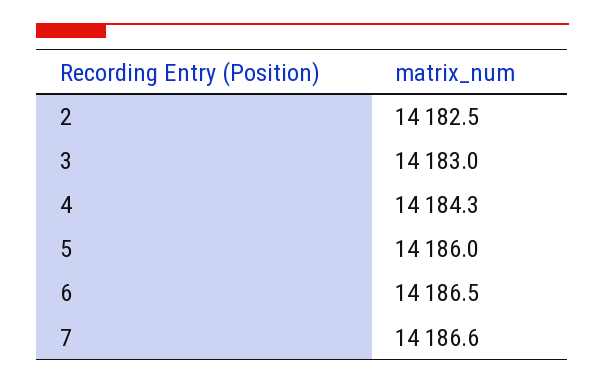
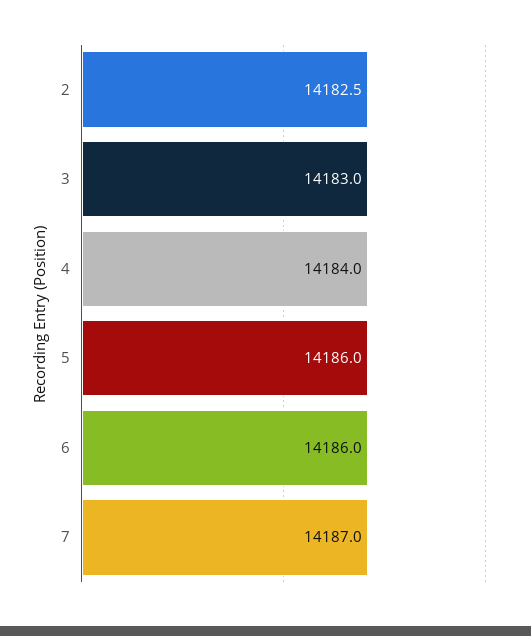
4: 14184.3 -> 14184
6: 14186.5 -> 14186
7: 14186.6 -> 14187

